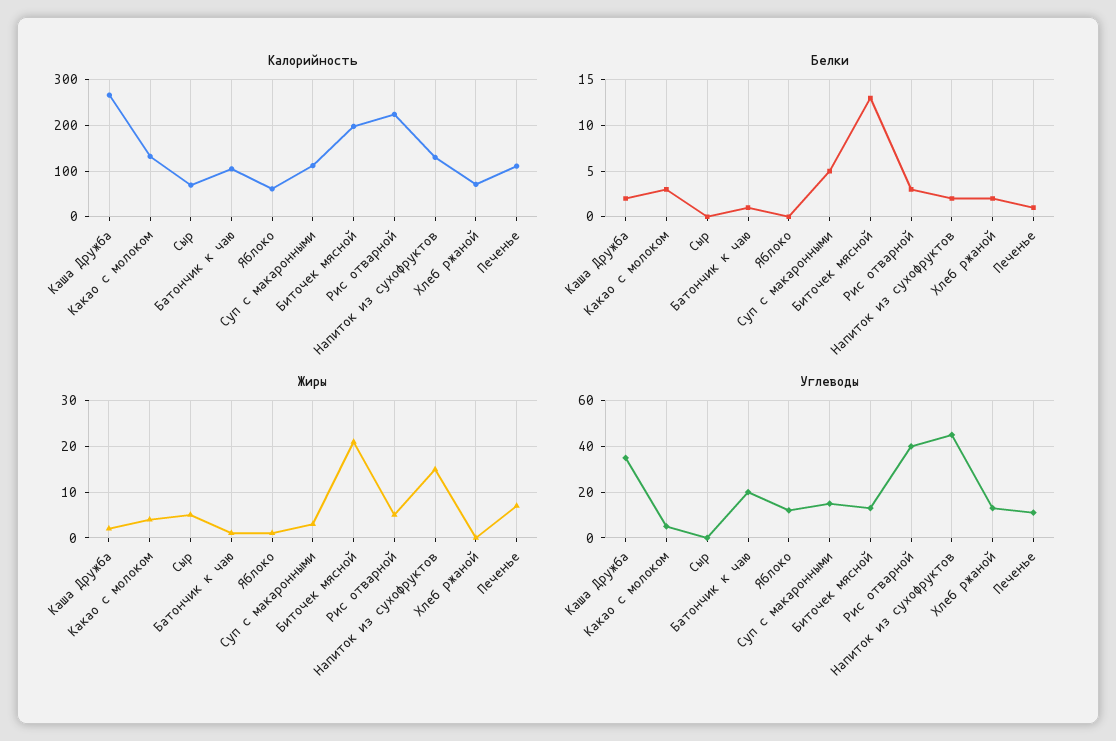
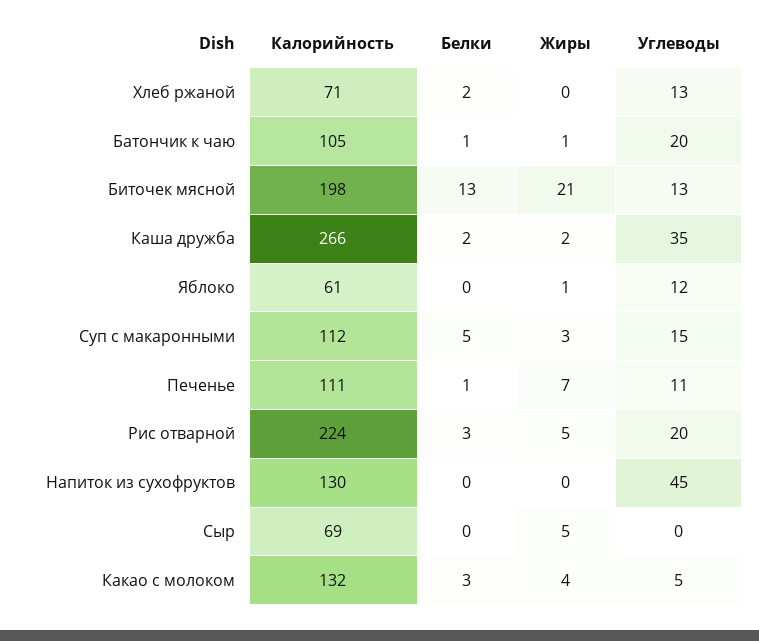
Белки, Напиток из сухофруктов: 2 -> 0
Жиры, Напиток из сухофруктов: 15 -> 0
Углеводы, Рис отварной: 40 -> 20

